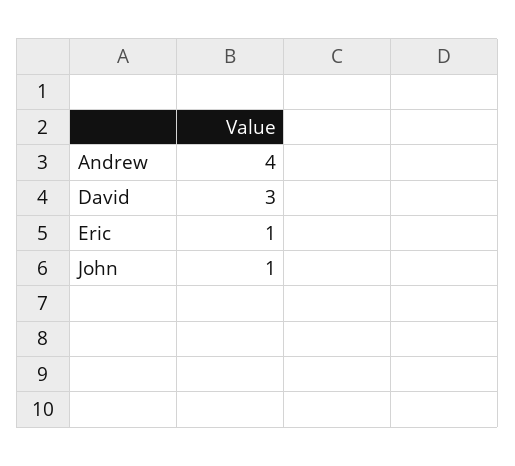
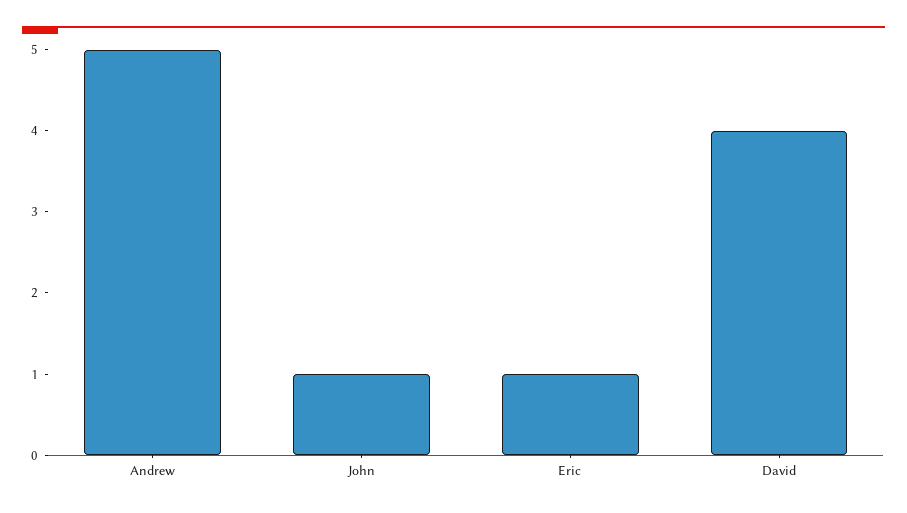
Andrew: 4 -> 5
David: 3 -> 4

